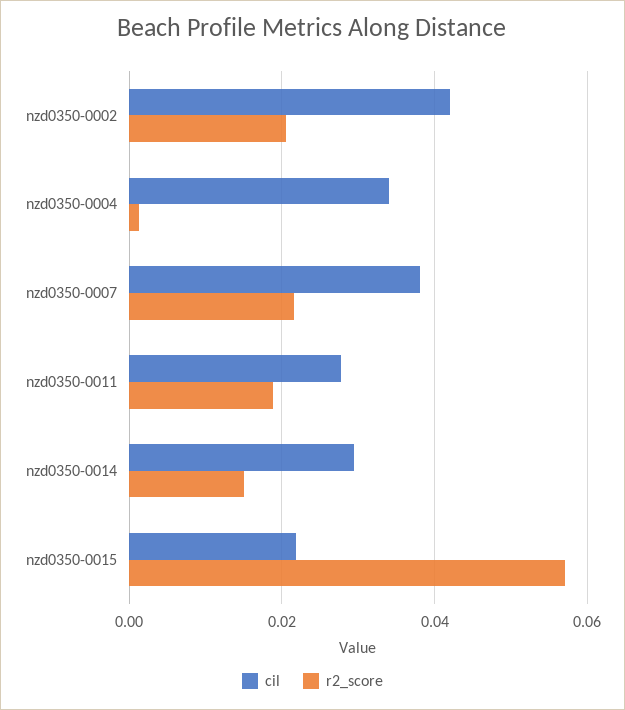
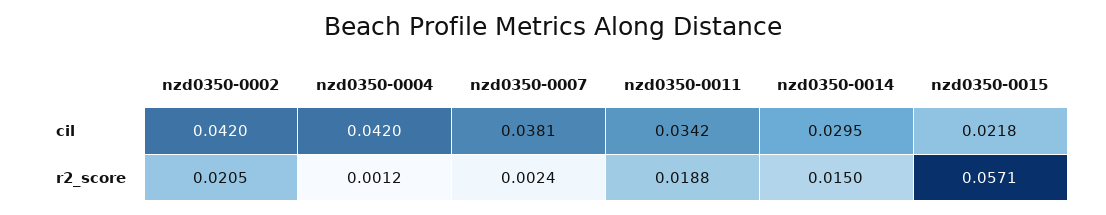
cil, nzd0350-0004: 0.034 -> 0.042
r2_score, nzd0350-0007: 0.022 -> 0.0024
cil, nzd0350-0011: 0.028 -> 0.0342

